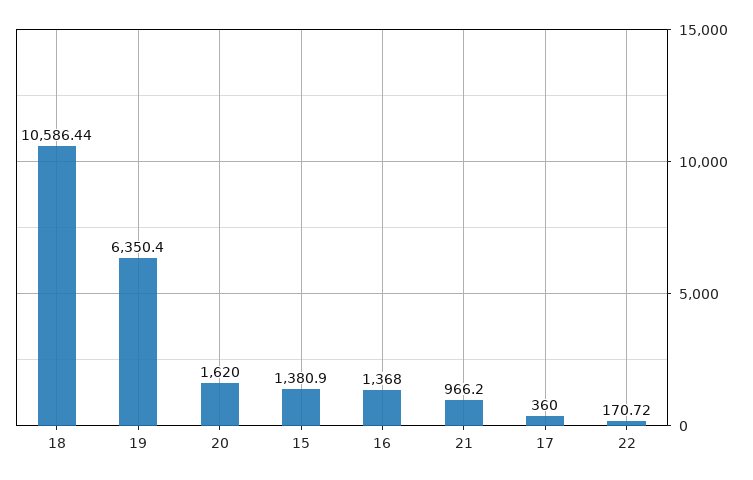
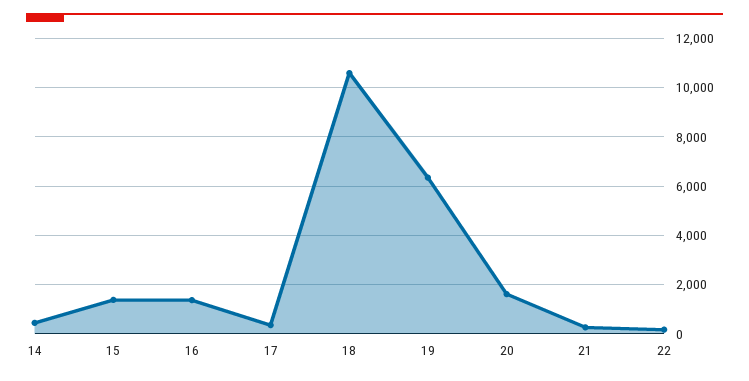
21: 966.2 -> 250
14: none -> 500

